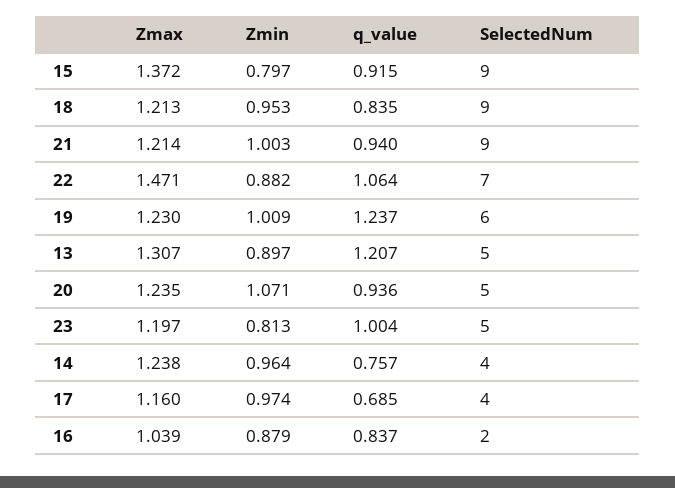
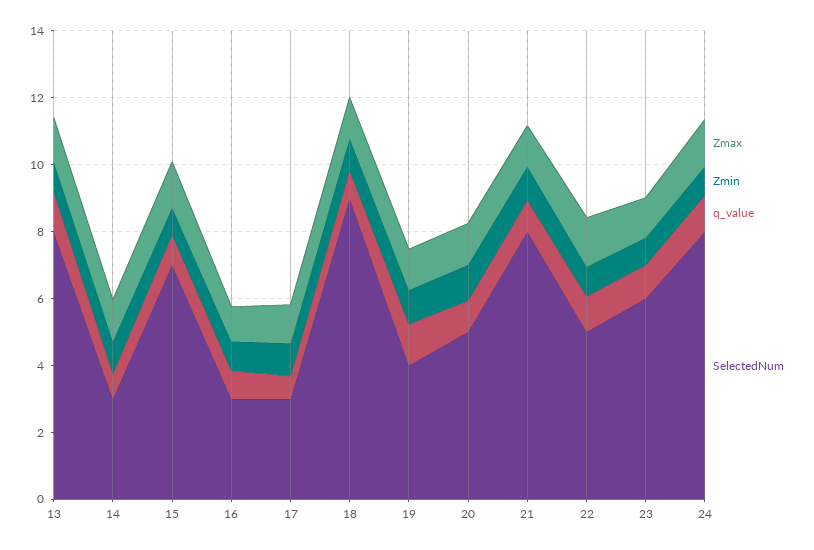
SelectedNum, 15: 9 -> 7
SelectedNum, 21: 9 -> 8
SelectedNum, 22: 7 -> 5
SelectedNum, 19: 6 -> 4
SelectedNum, 13: 5 -> 8
SelectedNum, 23: 5 -> 6
SelectedNum, 14: 4 -> 3
SelectedNum, 17: 4 -> 3
SelectedNum, 16: 2 -> 3
Zmax, 24: none -> 1.5
Zmin, 24: none -> 1
q_value, 24: none -> 1
SelectedNum, 24: none -> 8

